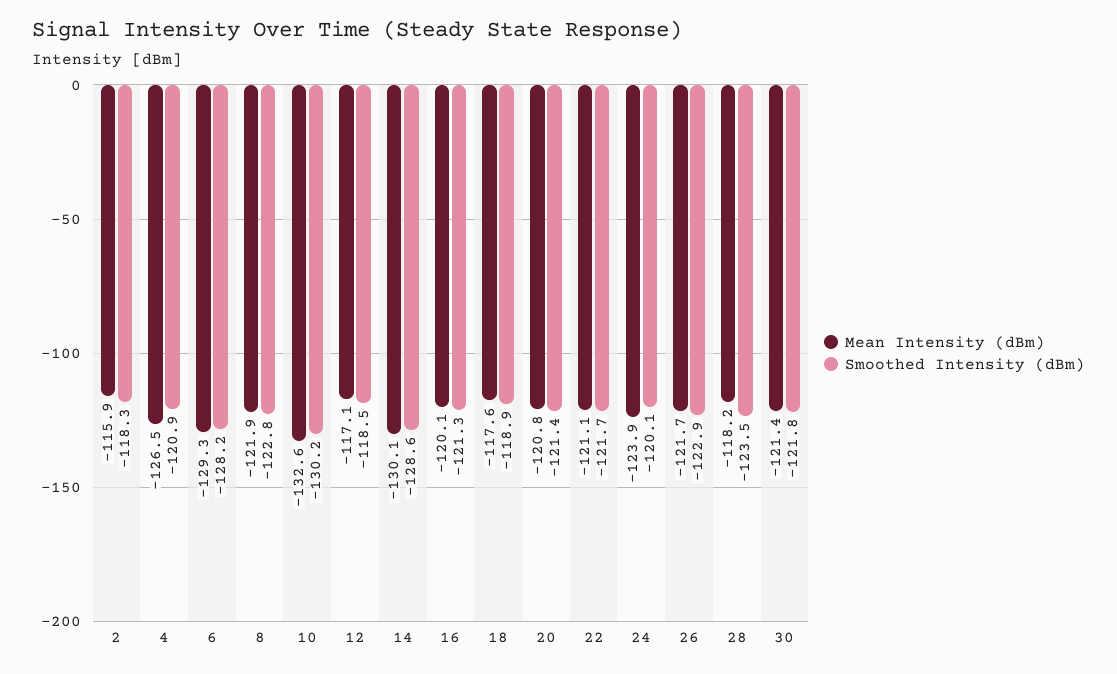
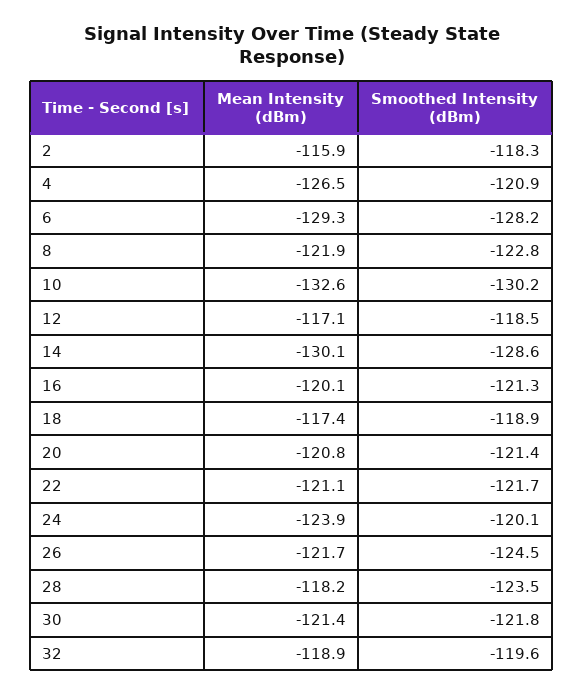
Mean Intensity (dBm), 18: -117.6 -> -117.4
Smoothed Intensity (dBm), 26: -122.9 -> -124.5
Mean Intensity (dBm), 32: none -> -118.9
Smoothed Intensity (dBm), 32: none -> -119.6

